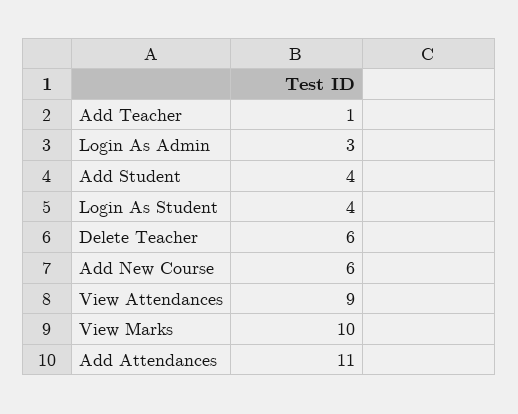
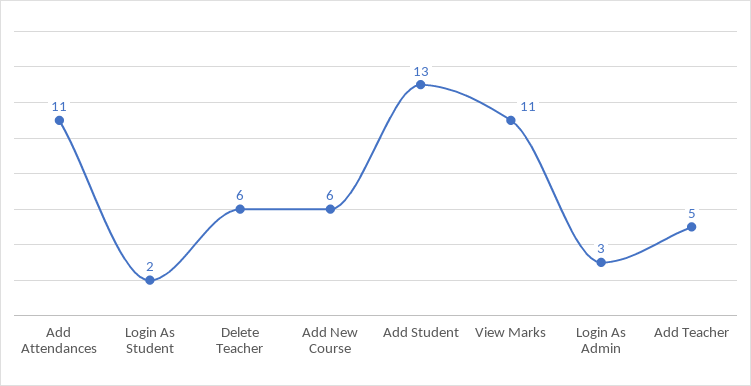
Add Teacher: 1 -> 5
Add Student: 4 -> 13
Login As Student: 4 -> 2
View Attendances: 9 -> none
View Marks: 10 -> 11

